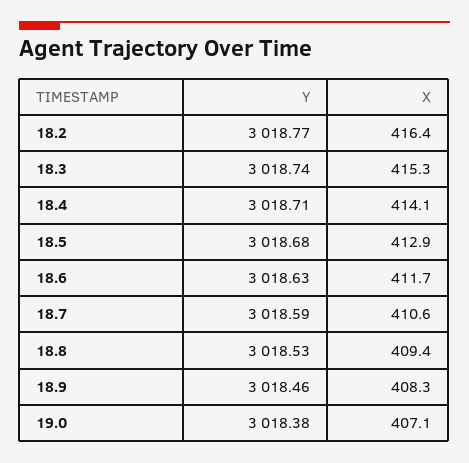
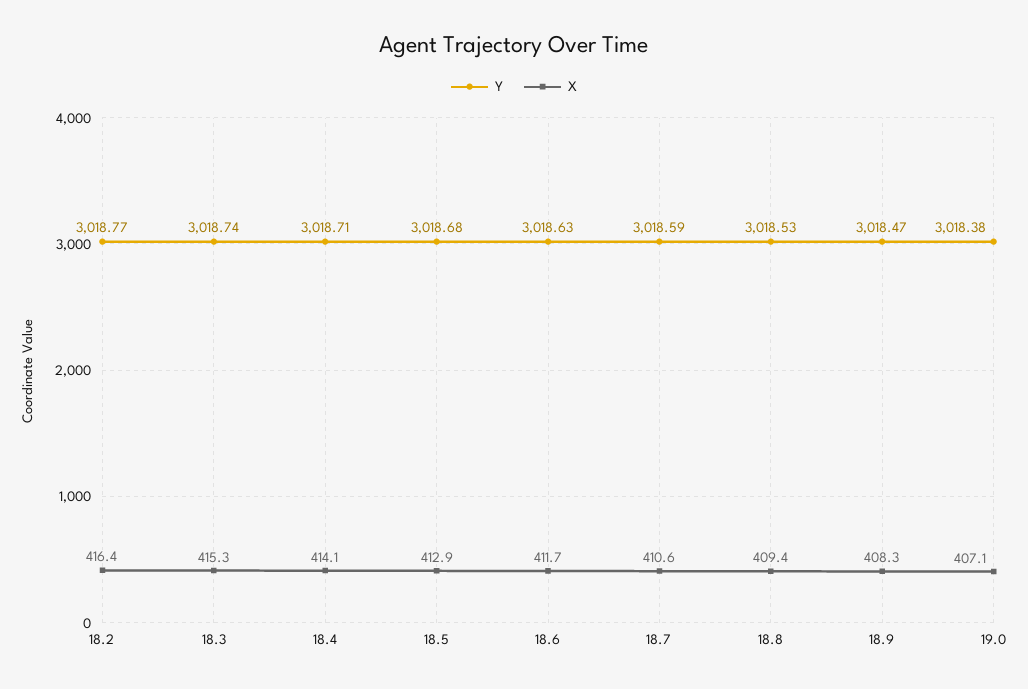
Y, 18.9: 3018.46 -> 3018.47

